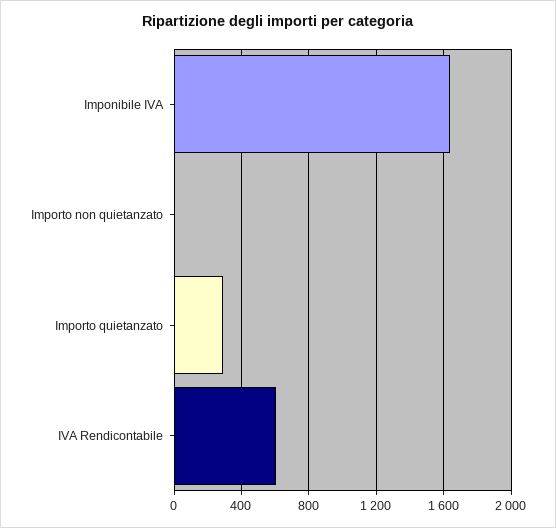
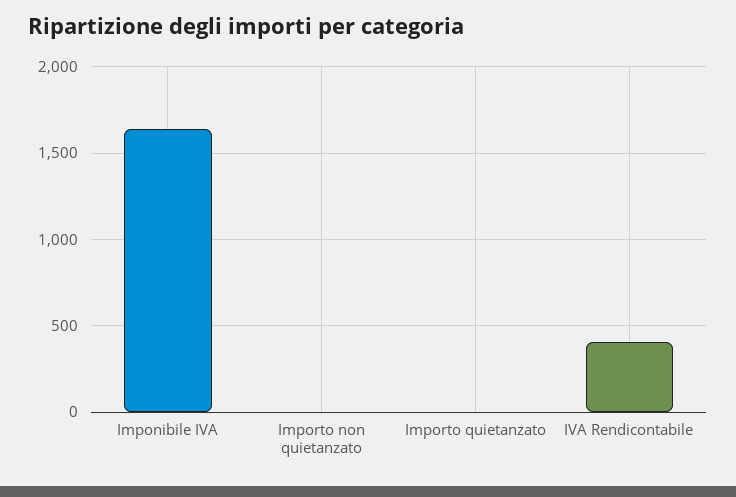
Importo quietanzato: 300 -> 0
IVA Rendicontabile: 600 -> 400

